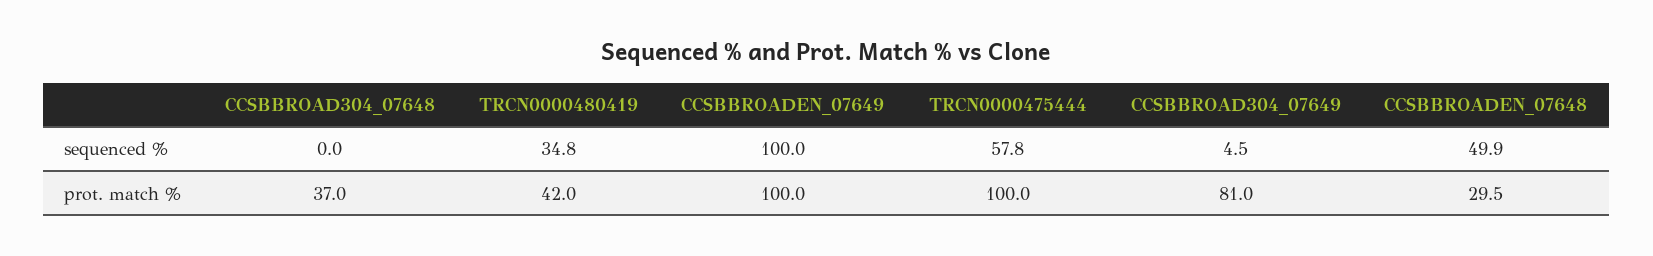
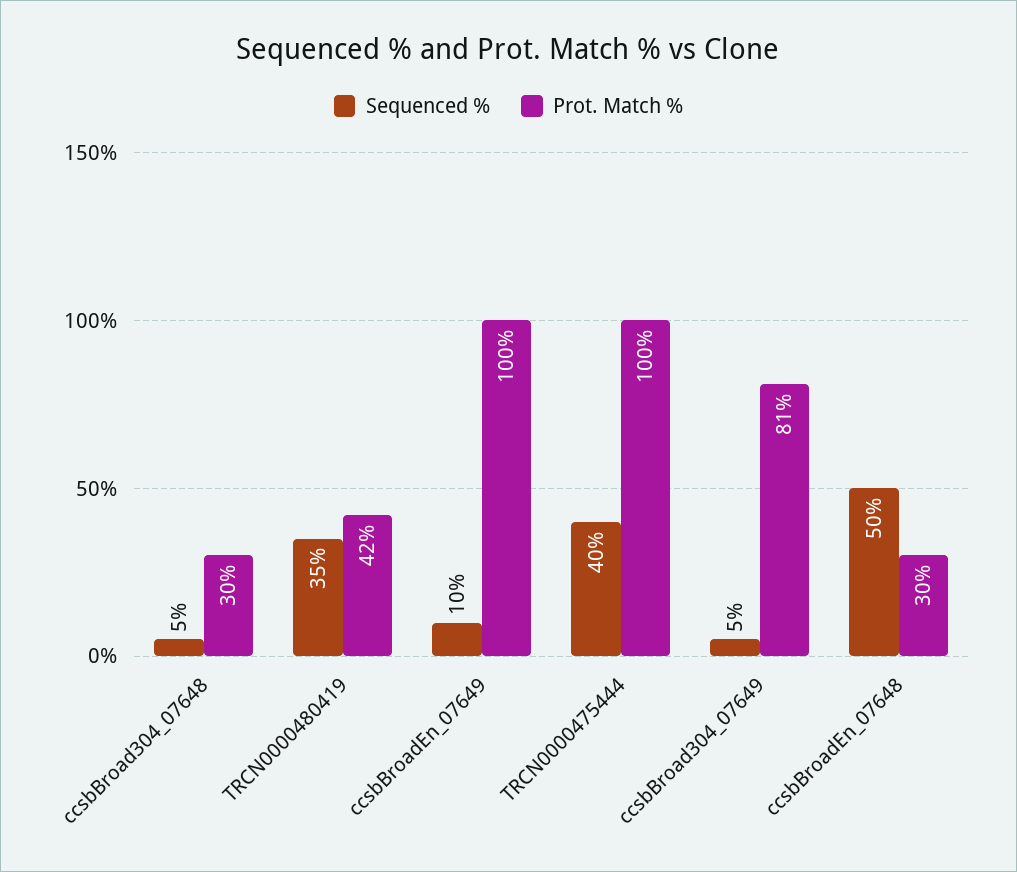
sequenced %, CCSBBROAD304_07648: 0 -> 5
sequenced %, CCSBBROADEN_07649: 100 -> 10
sequenced %, TRCN0000475444: 57.8 -> 40
prot. match %, CCSBBROAD304_07648: 37 -> 30

